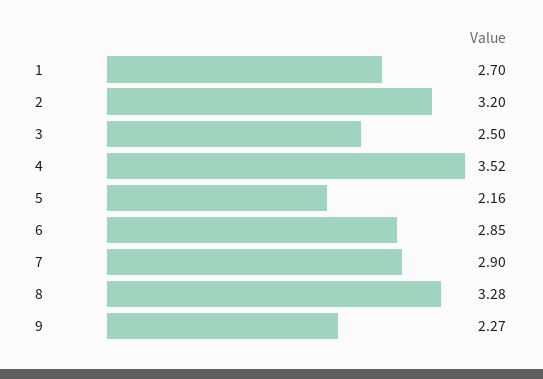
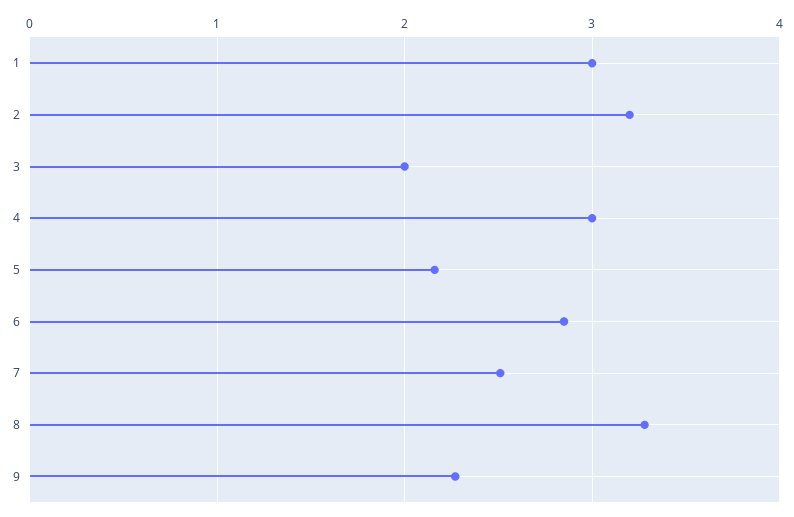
1: 2.7 -> 3
3: 2.5 -> 2
4: 3.52 -> 3
7: 2.9 -> 2.5

